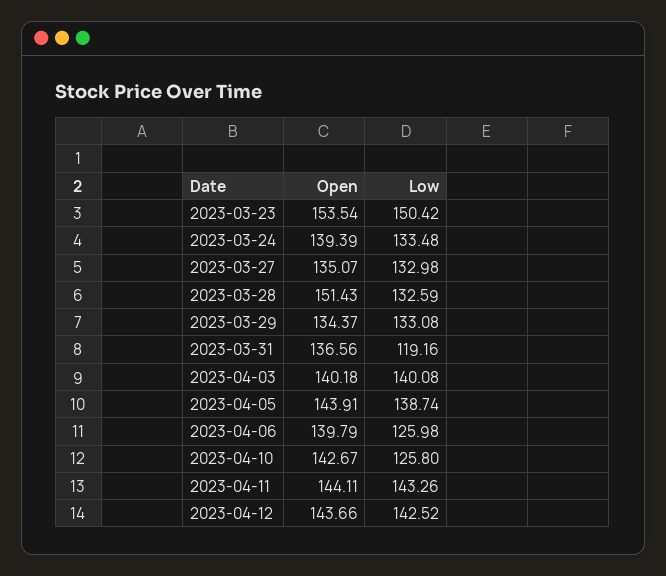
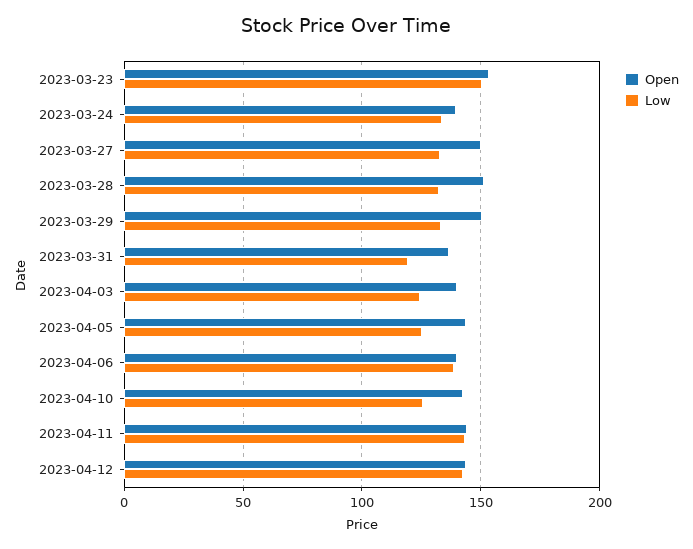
Open, 2023-03-27: 135.07 -> 150
Open, 2023-03-29: 134.37 -> 150
Low, 2023-04-03: 140.08 -> 125
Low, 2023-04-05: 138.74 -> 125
Low, 2023-04-06: 125.98 -> 140

